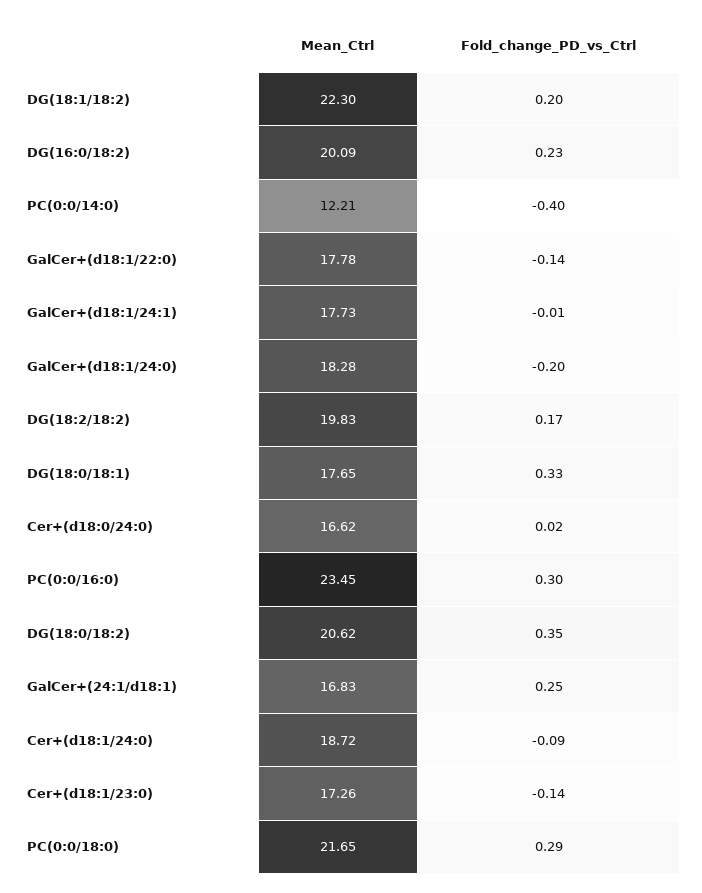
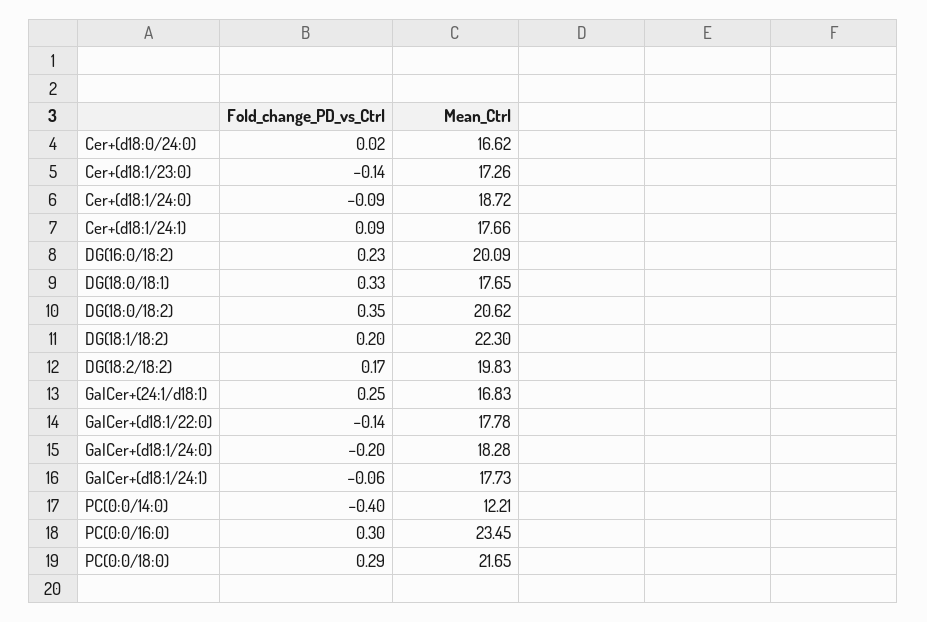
Fold_change_PD_vs_Ctrl, GalCer+(d18:1/24:1): -0.01 -> -0.06
Fold_change_PD_vs_Ctrl, Cer+(d18:1/24:1): none -> 0.09
Mean_Ctrl, Cer+(d18:1/24:1): none -> 17.66

